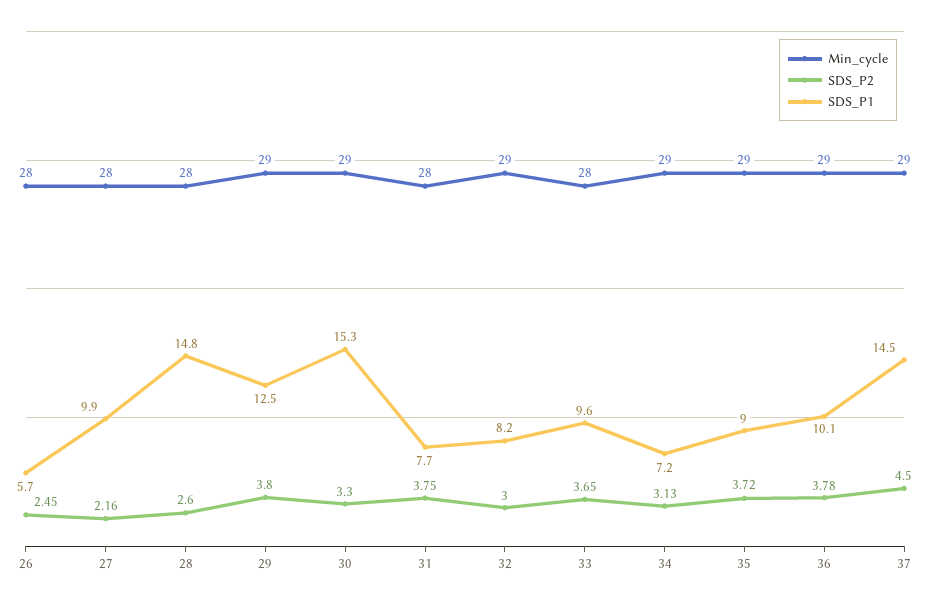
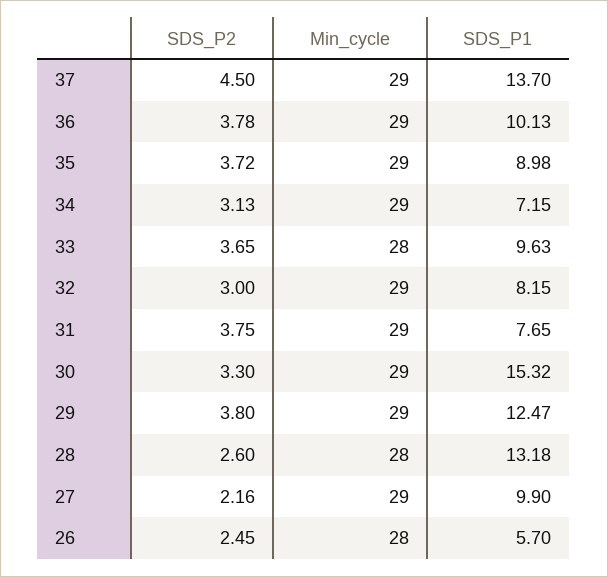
Min_cycle, 27: 28 -> 29
SDS_P1, 28: 14.8 -> 13.18
Min_cycle, 31: 28 -> 29
SDS_P1, 37: 14.5 -> 13.7

